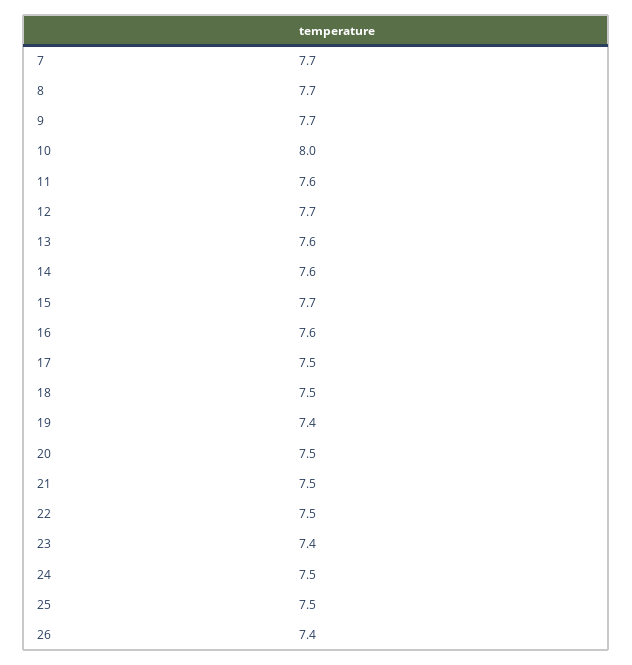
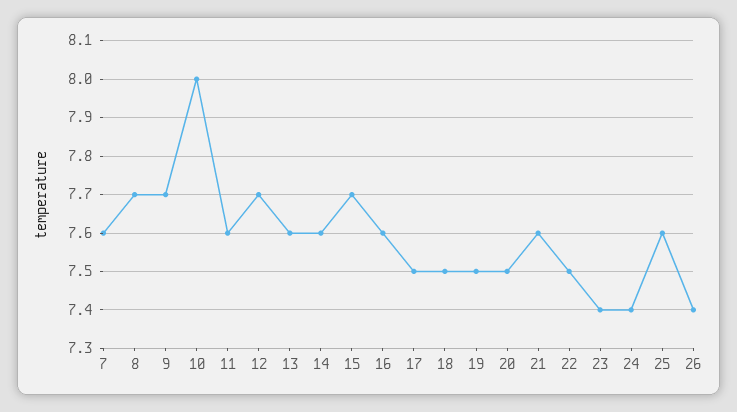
7: 7.7 -> 7.6
19: 7.4 -> 7.5
21: 7.5 -> 7.6
24: 7.5 -> 7.4
25: 7.5 -> 7.6

